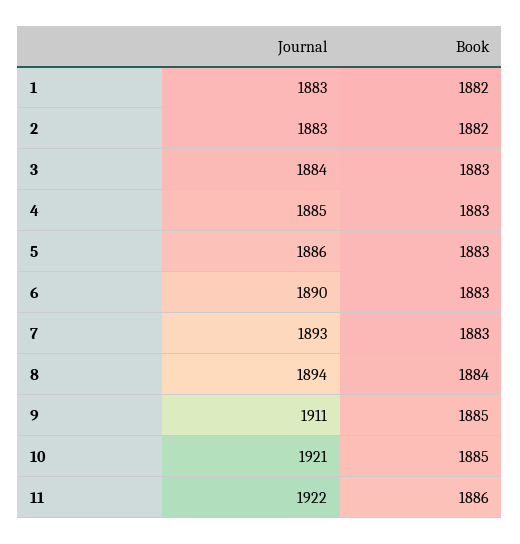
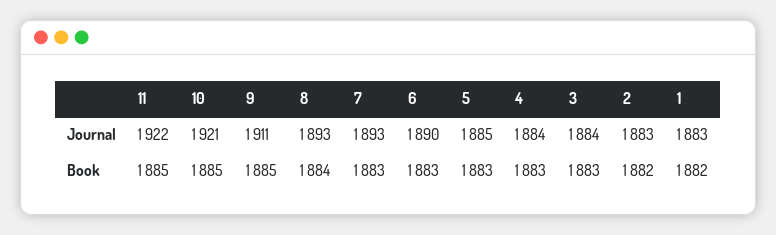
Journal, 4: 1885 -> 1884
Journal, 5: 1886 -> 1885
Journal, 8: 1894 -> 1893
Book, 11: 1886 -> 1885

